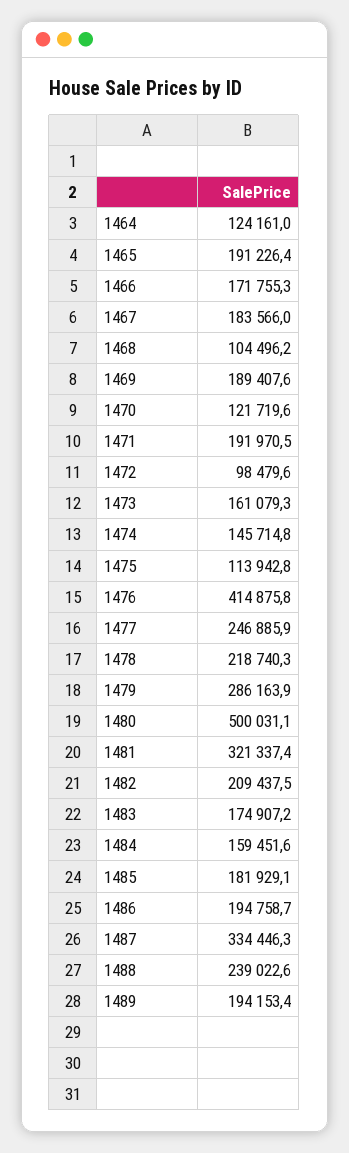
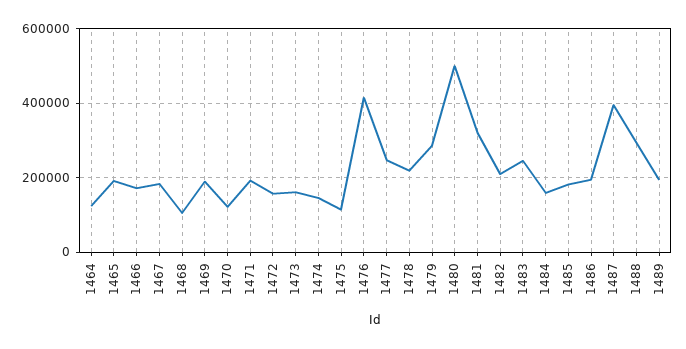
1472: 98479.6 -> 160000
1483: 174907.2 -> 240000
1487: 334446.3 -> 400000
1488: 239022.6 -> 300000

